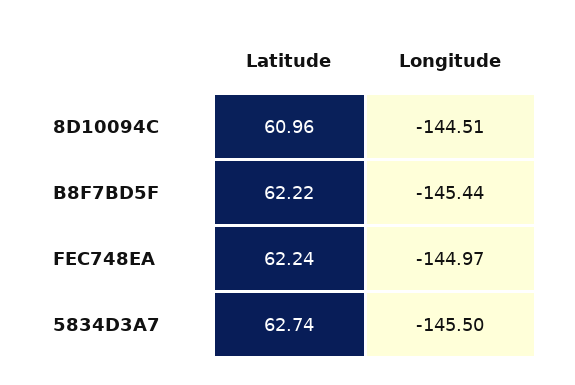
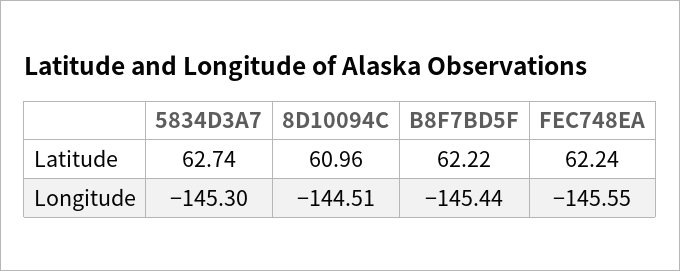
Longitude, FEC748EA: -144.97 -> -145.55
Longitude, 5834D3A7: -145.5 -> -145.3

